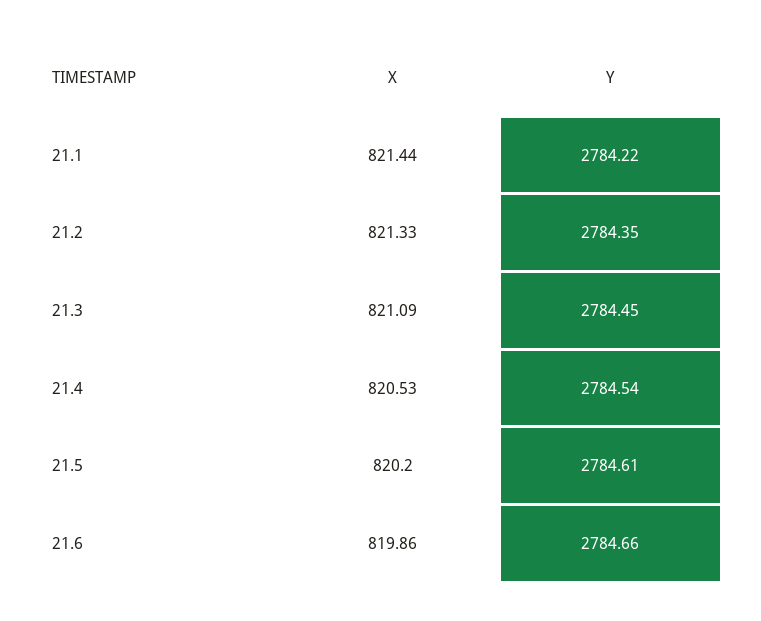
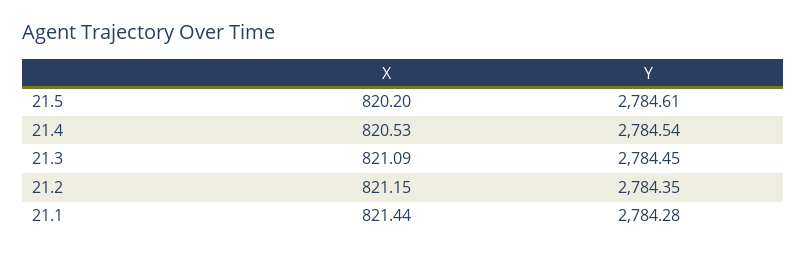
Y, 21.1: 2784.22 -> 2784.28
X, 21.2: 821.33 -> 821.15
X, 21.6: 819.86 -> none
Y, 21.6: 2784.66 -> none

